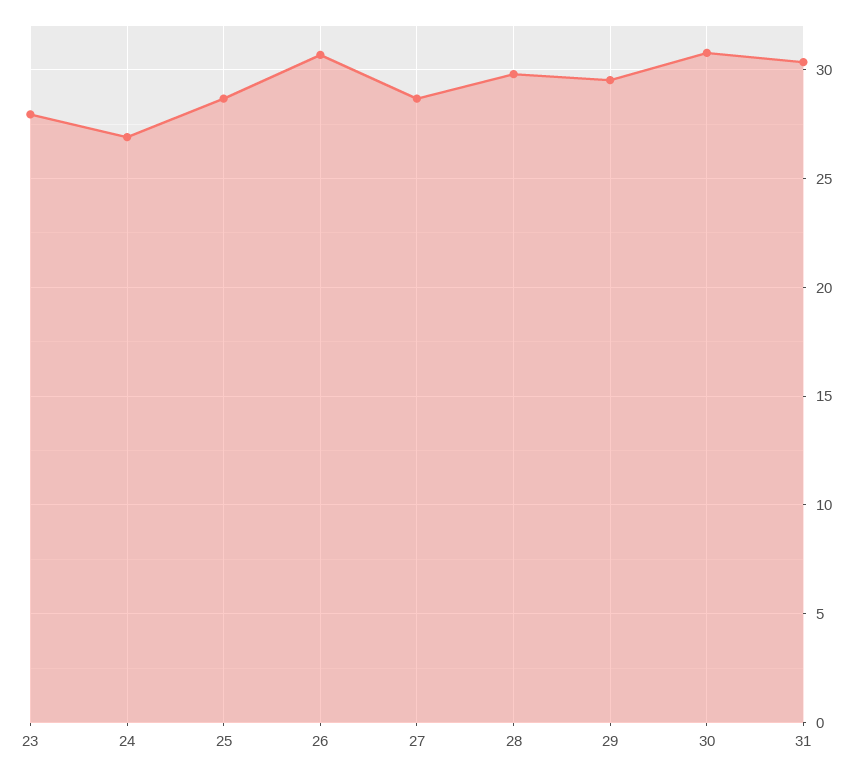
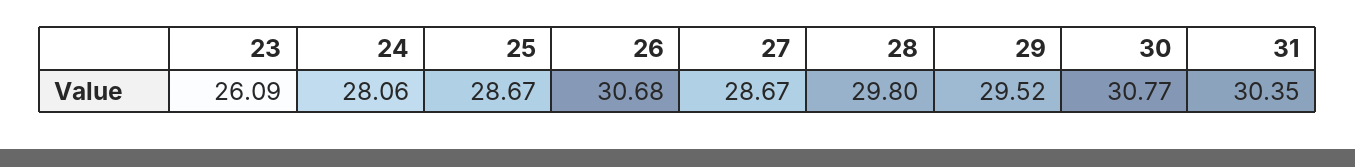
23: 28 -> 26.09
24: 27 -> 28.06

